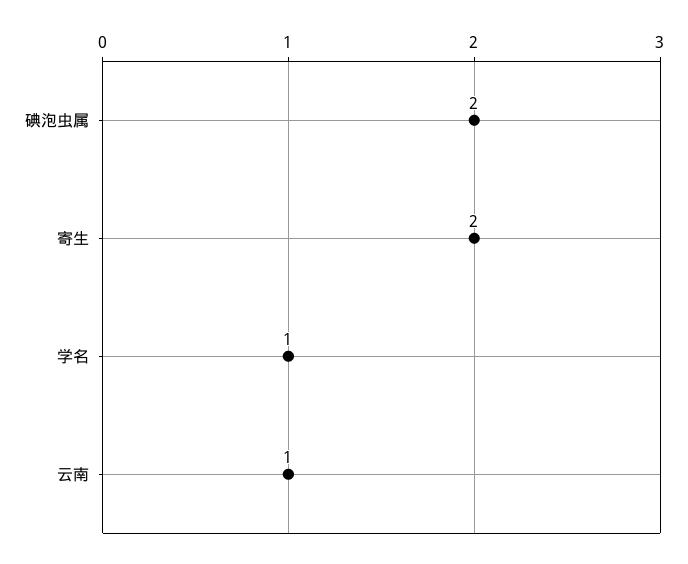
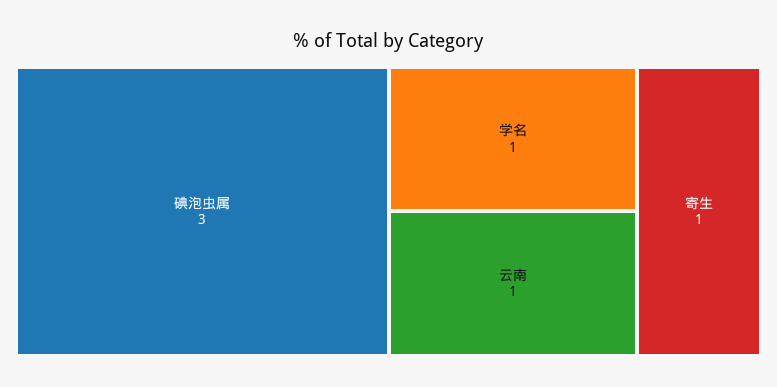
碘泡虫属: 2 -> 3
寄生: 2 -> 1

